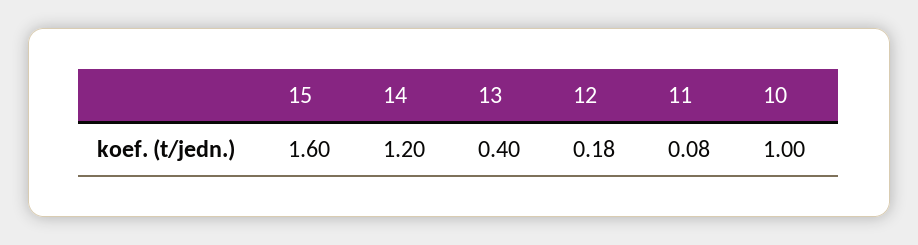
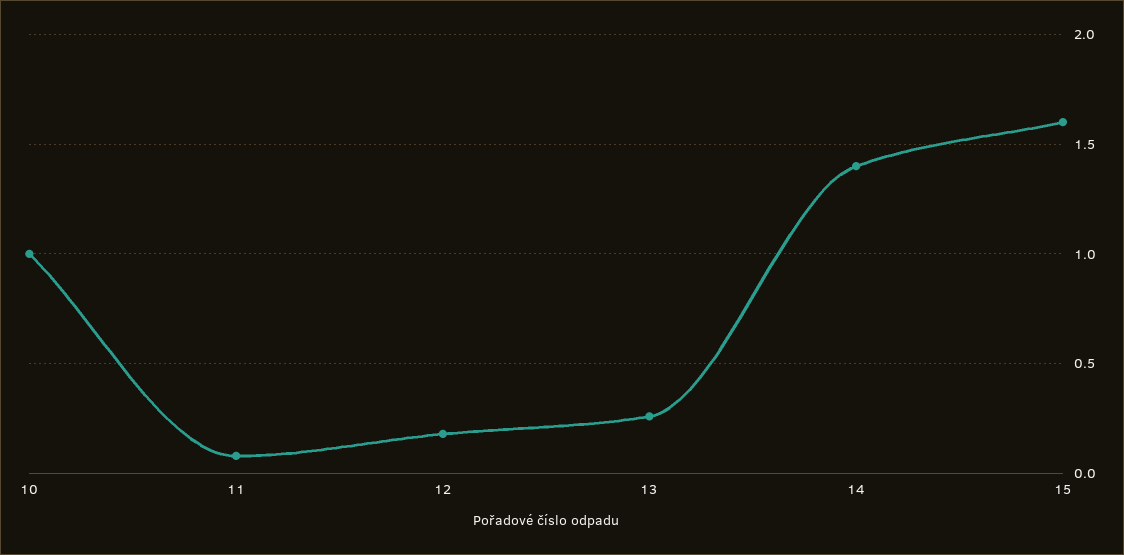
14: 1.2 -> 1.4
13: 0.4 -> 0.25

